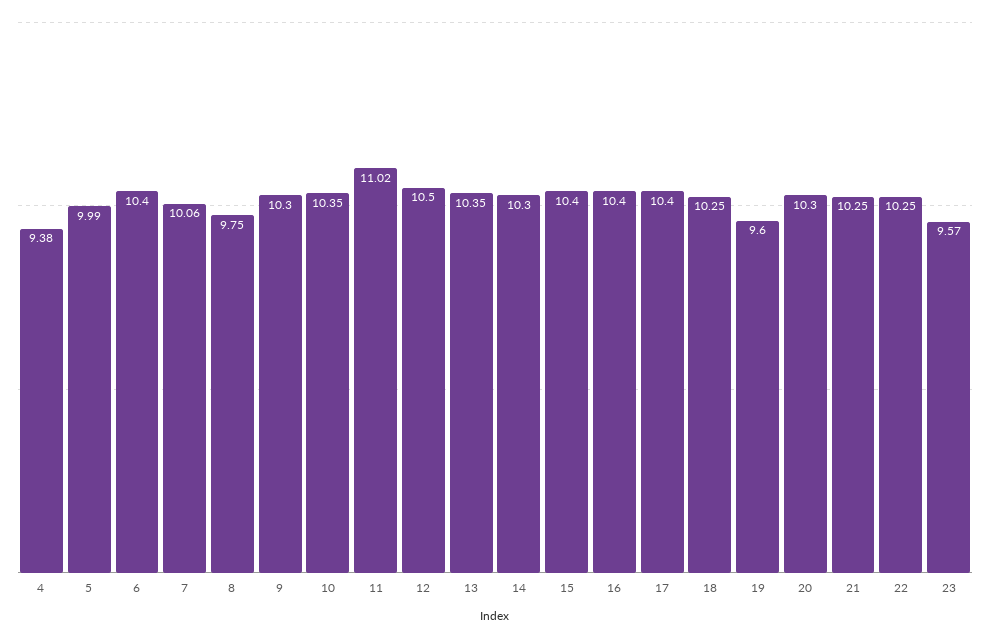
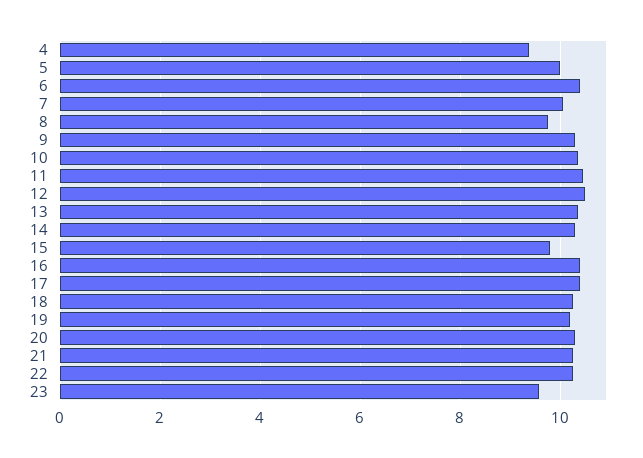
11: 11.02 -> 10.4
15: 10.4 -> 9.8
19: 9.6 -> 10.2

